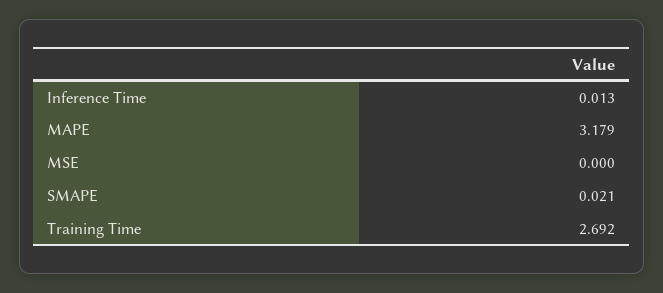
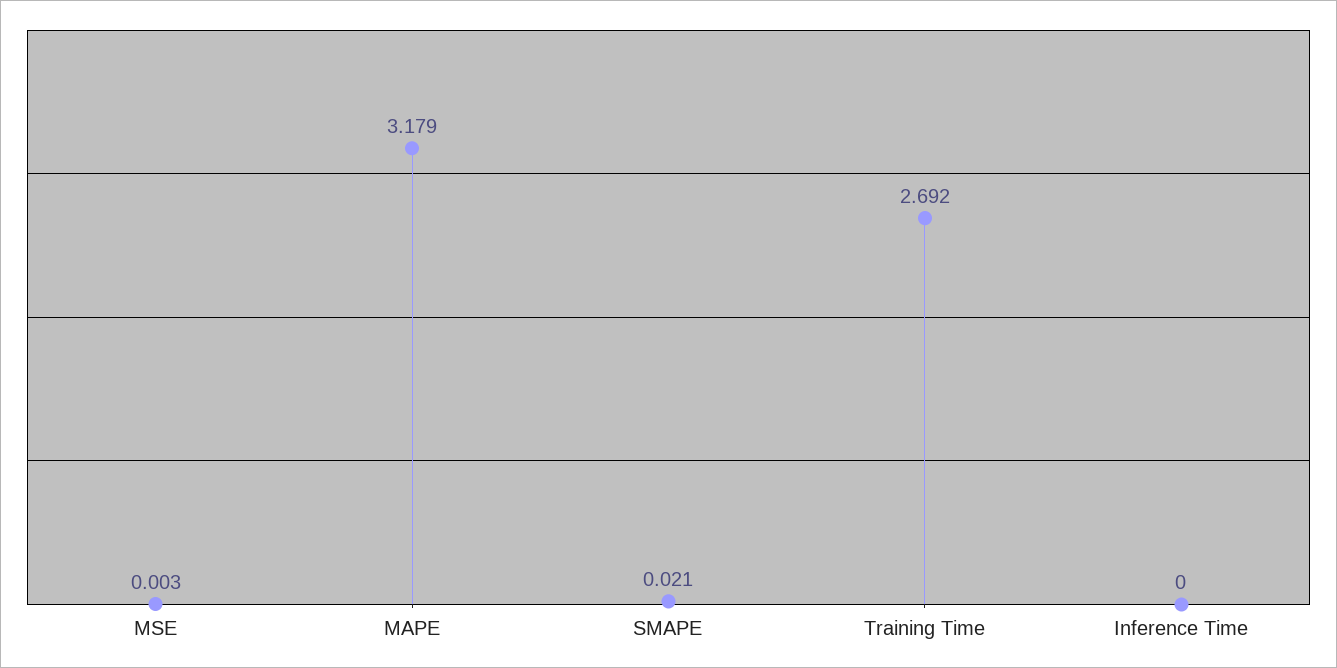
Inference Time: 0.013 -> 0
MSE: 0 -> 0.003

